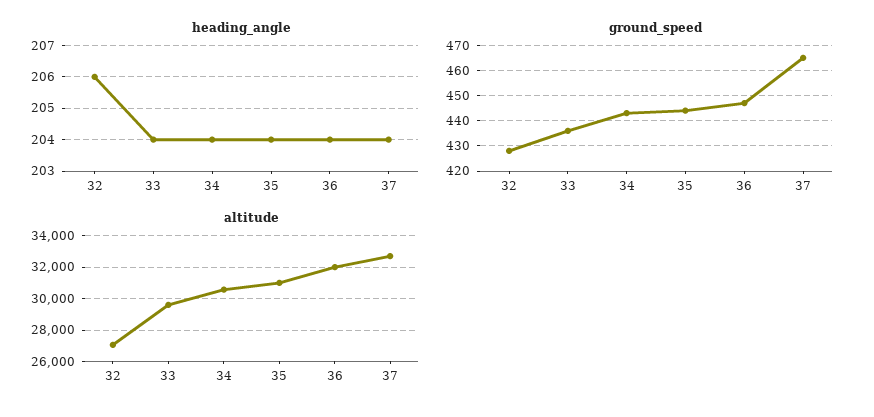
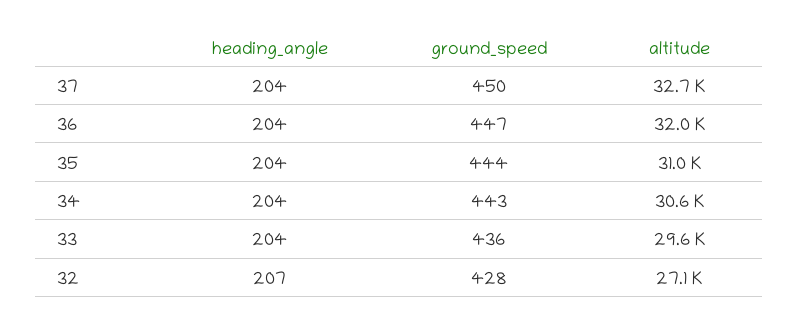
heading_angle, 32: 206 -> 207
ground_speed, 37: 465 -> 450

